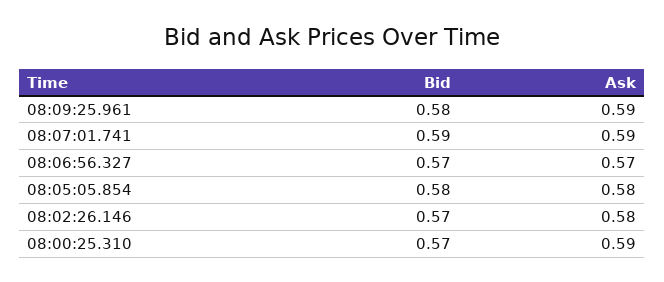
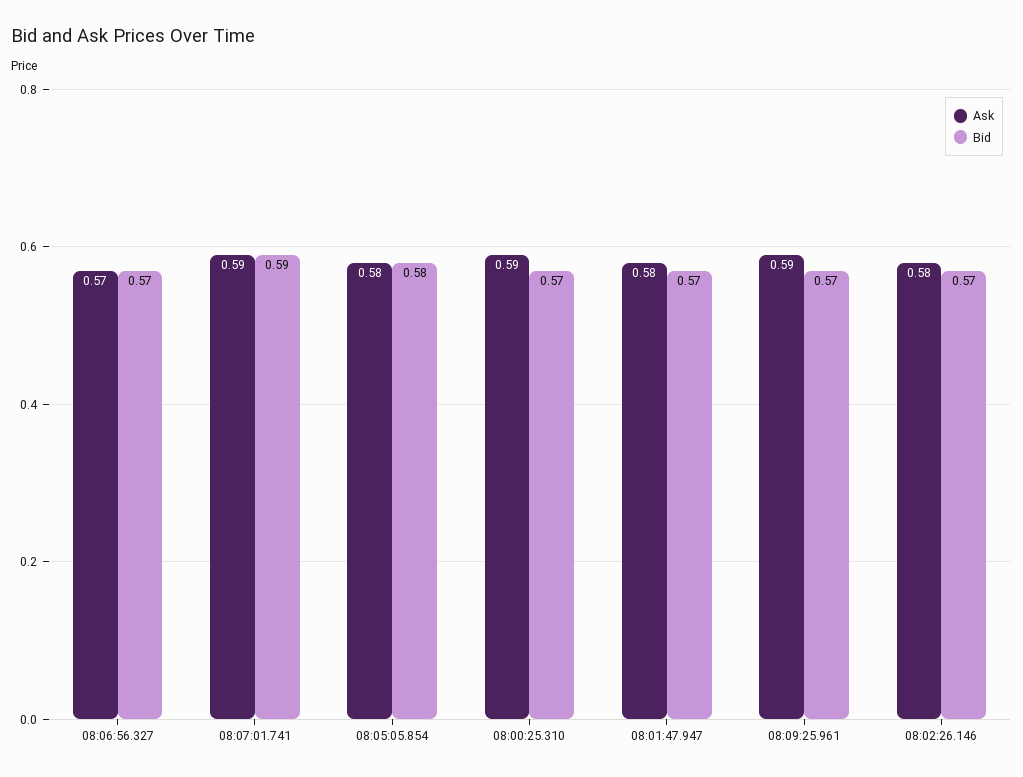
Bid, 08:09:25.961: 0.58 -> 0.57
Ask, 08:01:47.947: none -> 0.58
Bid, 08:01:47.947: none -> 0.57

